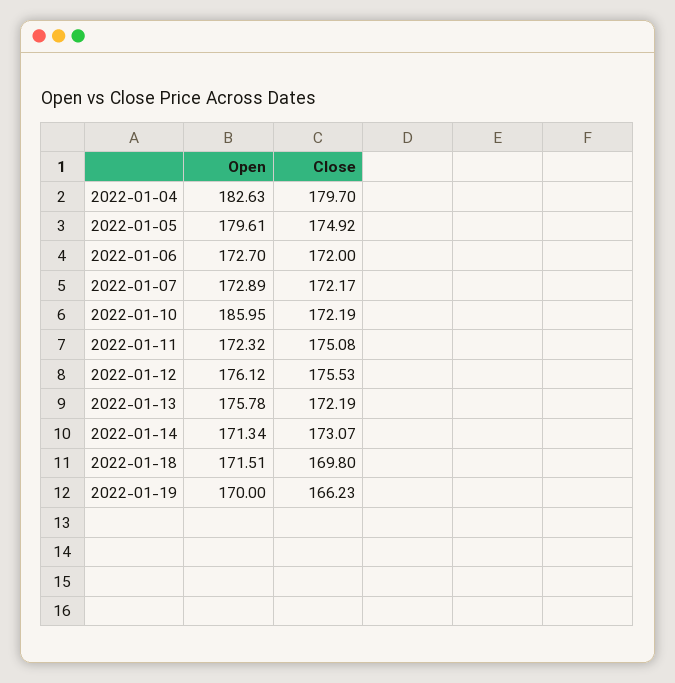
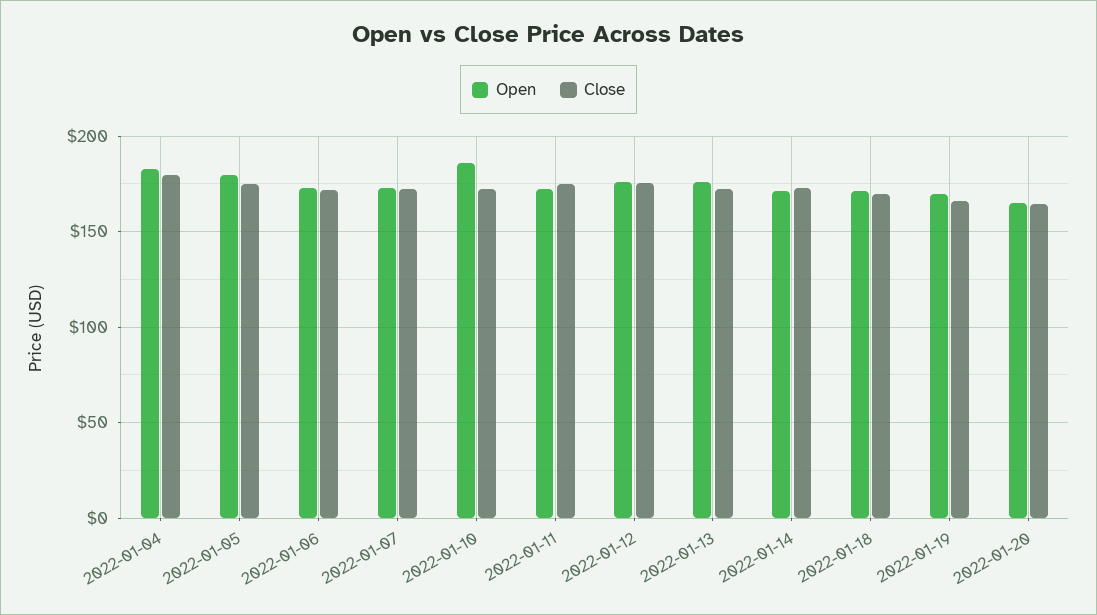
Open, 2022-01-20: none -> 165
Close, 2022-01-20: none -> 165

